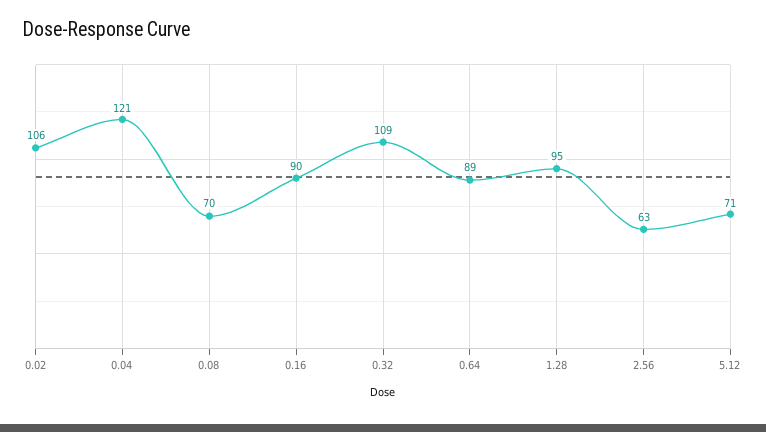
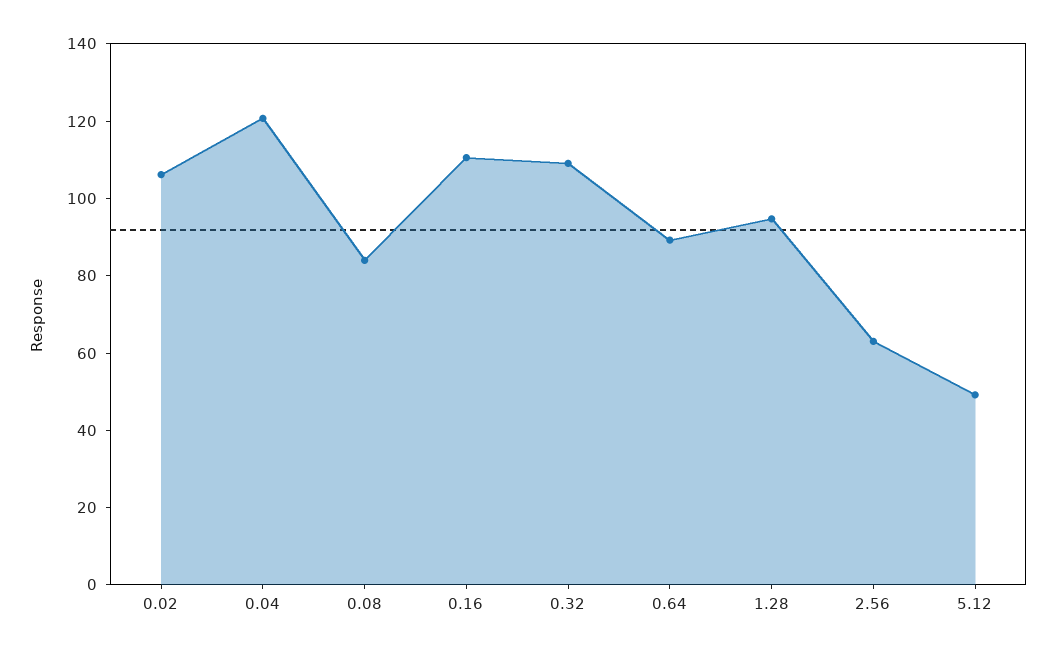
0.08: 70 -> 85
0.16: 90 -> 110
5.12: 71 -> 50

